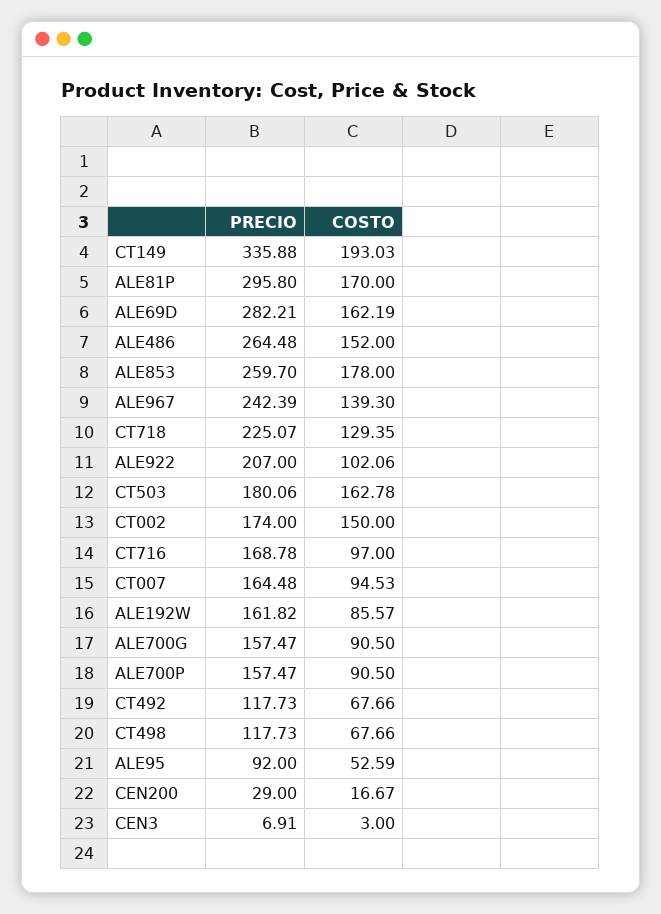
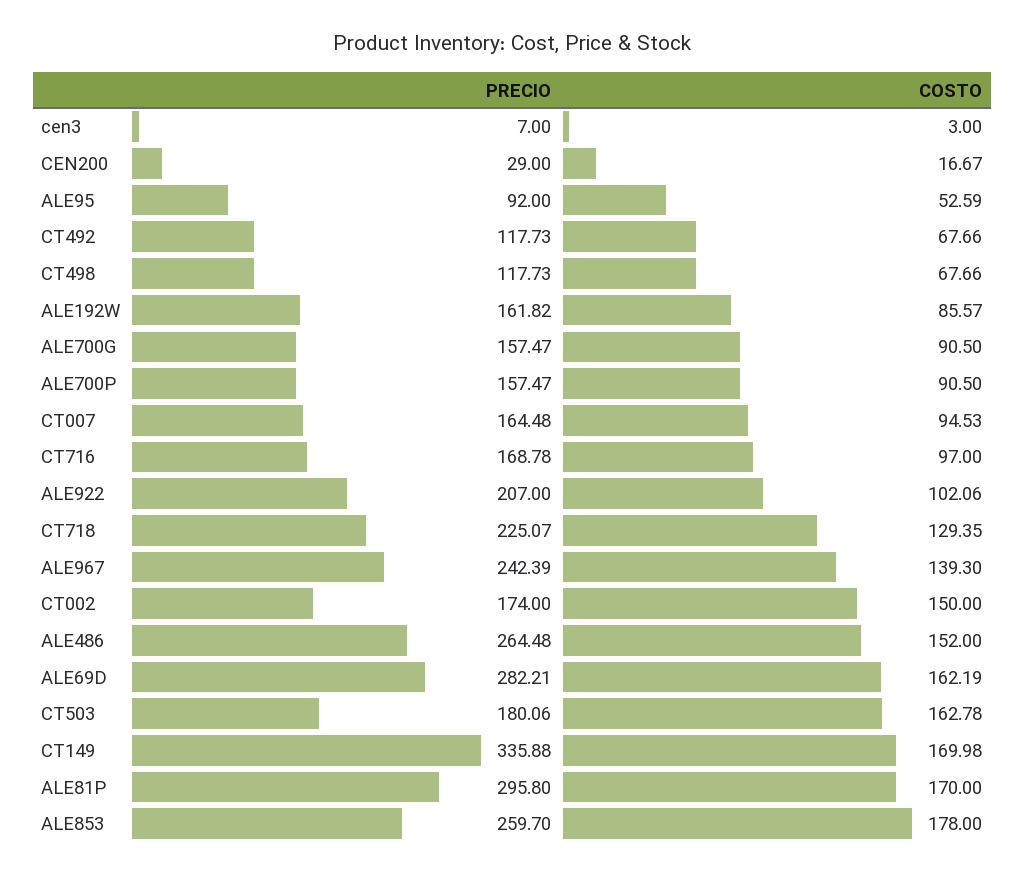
COSTO, CT149: 193.03 -> 169.98
PRECIO, CEN3: 6.91 -> 7

